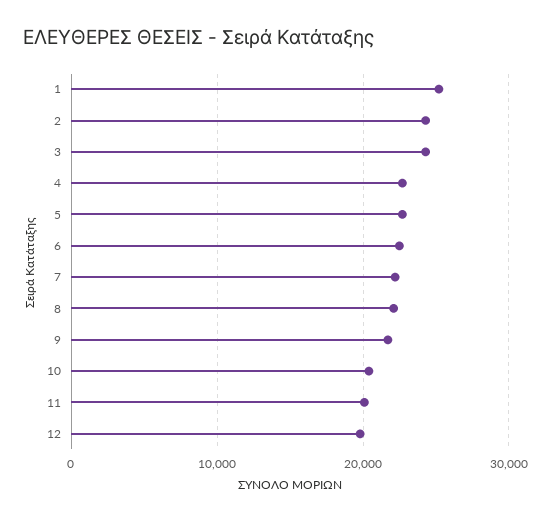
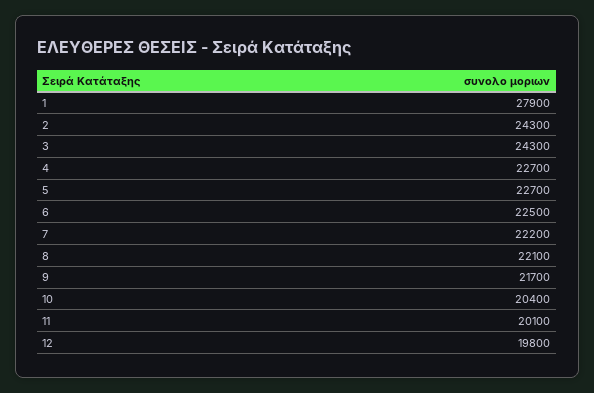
1: 25000 -> 27900

